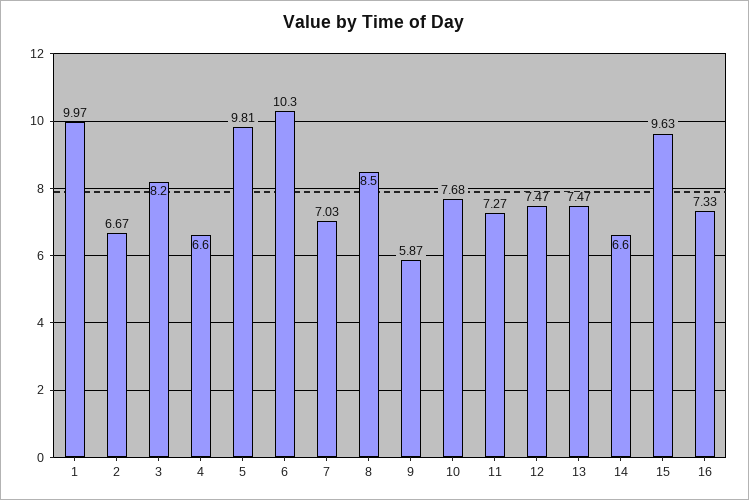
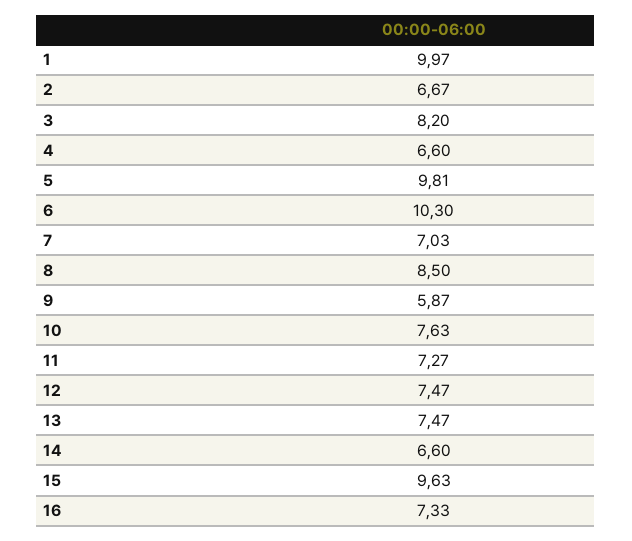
10: 7.68 -> 7.63

